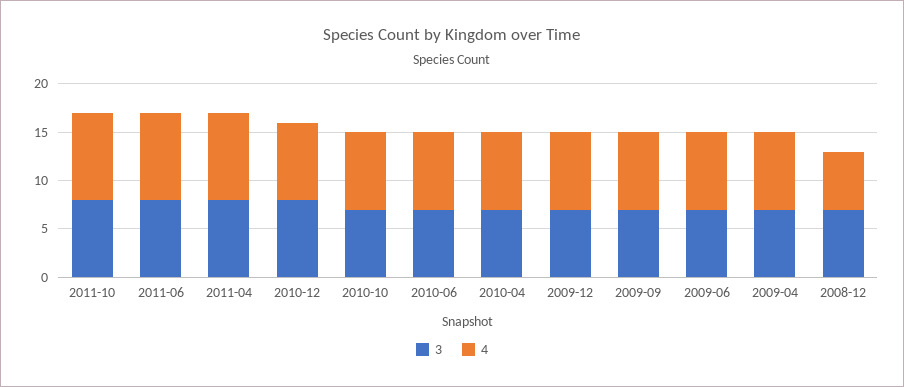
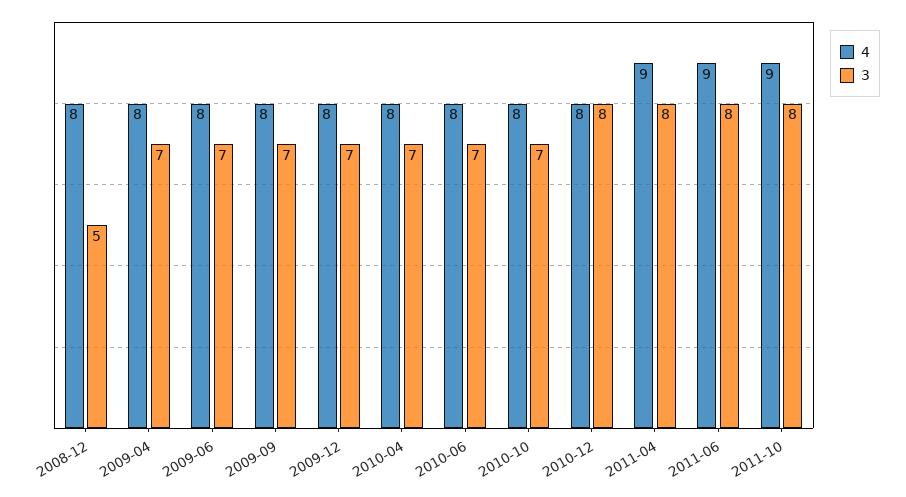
3, 2008-12: 7 -> 5
4, 2008-12: 6 -> 8

